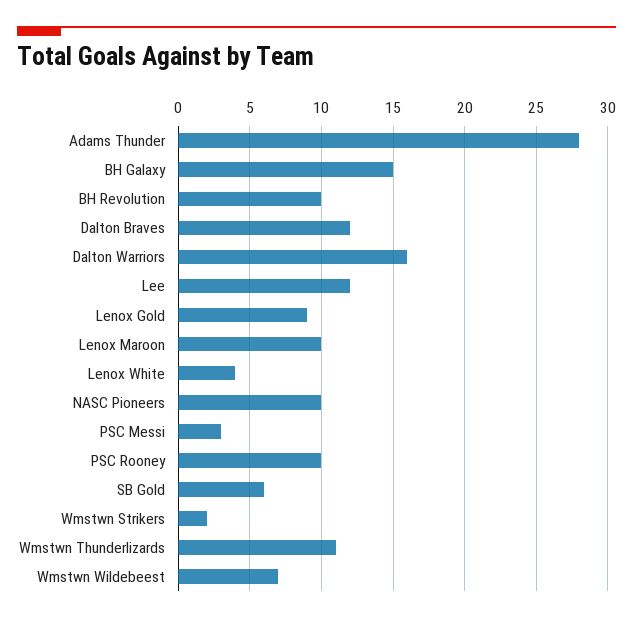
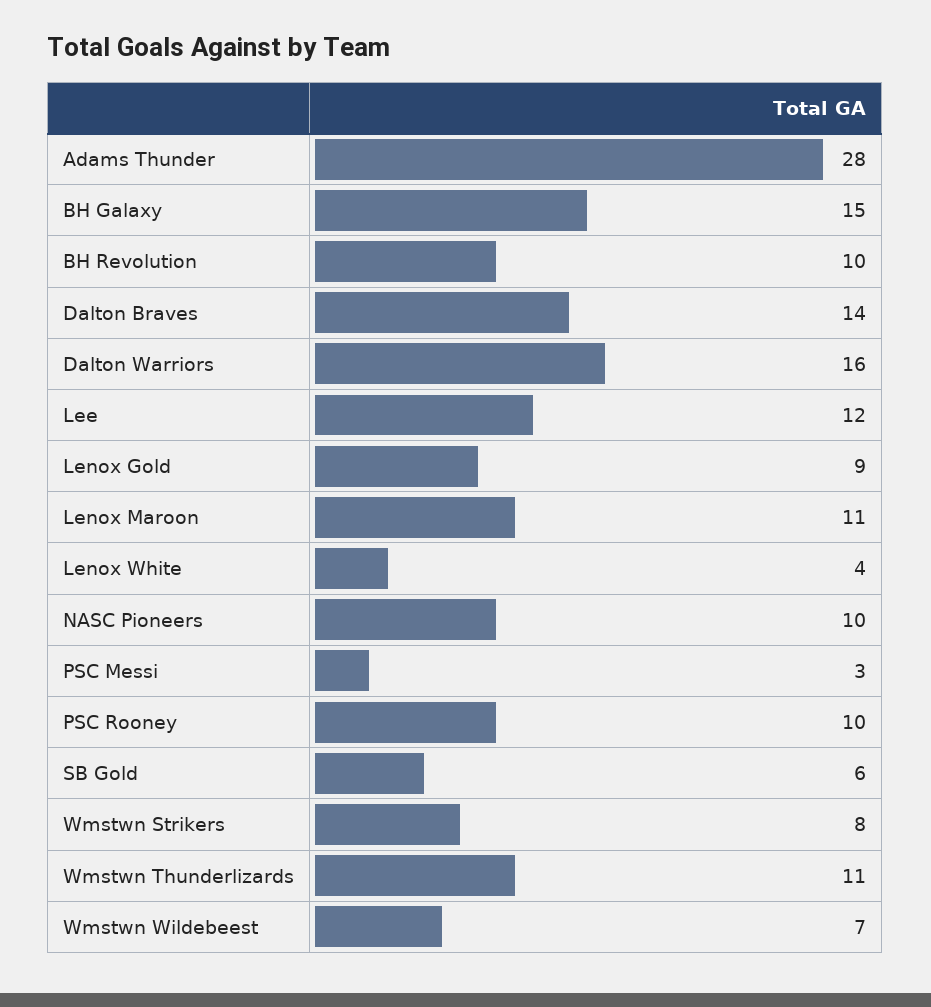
Dalton Braves: 12 -> 14
Lenox Maroon: 10 -> 11
Wmstwn Strikers: 2 -> 8

